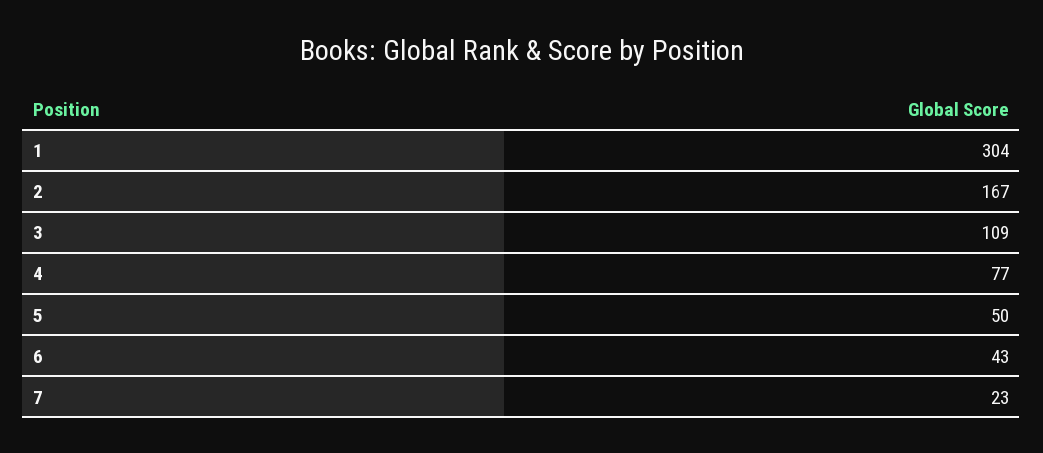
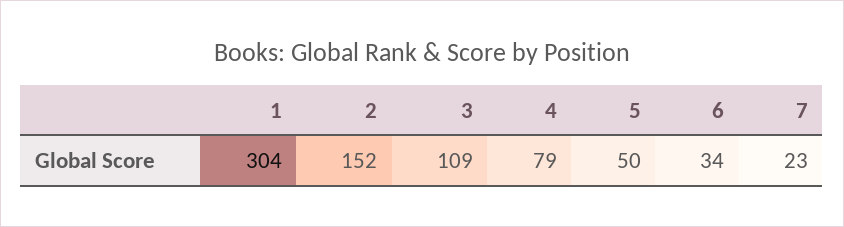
2: 167 -> 152
4: 77 -> 79
6: 43 -> 34

